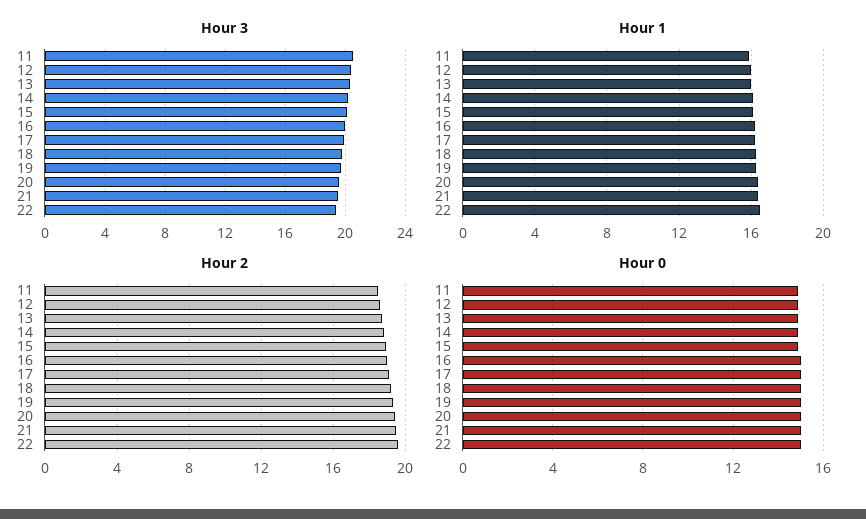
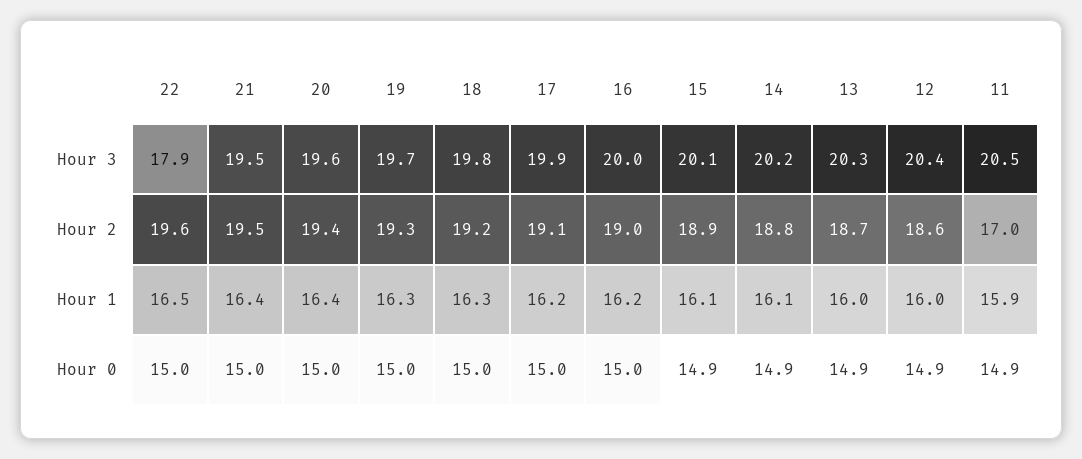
Hour 3, 22: 19.5 -> 17.9
Hour 2, 11: 18.5 -> 17

